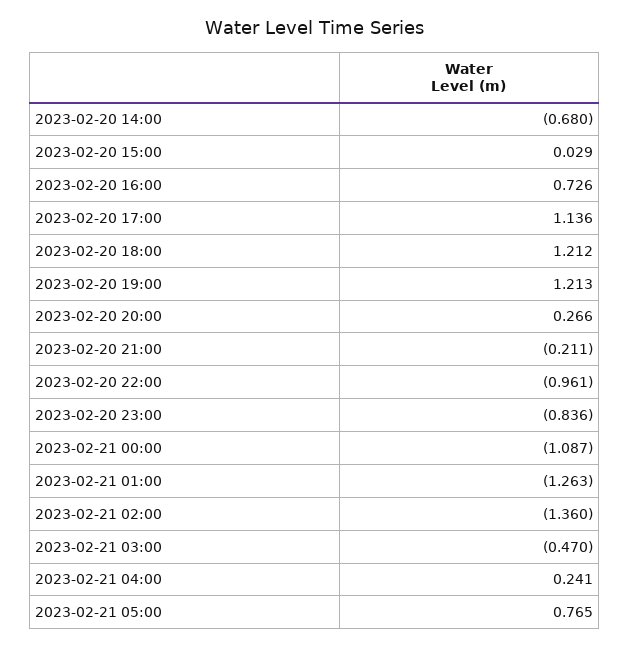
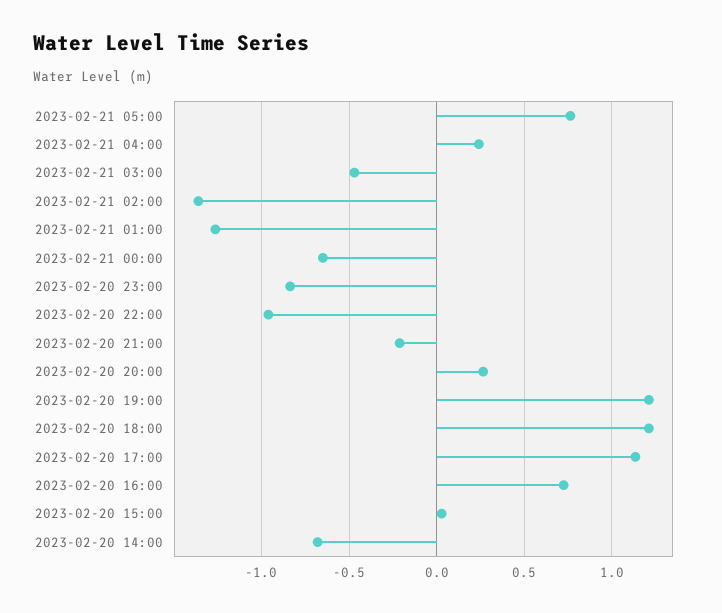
2023-02-21 00:00: -1.087 -> -0.65

